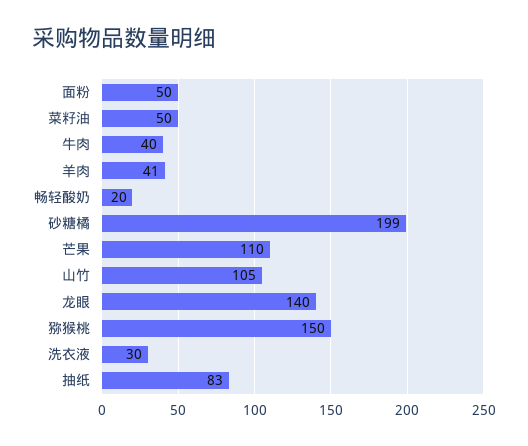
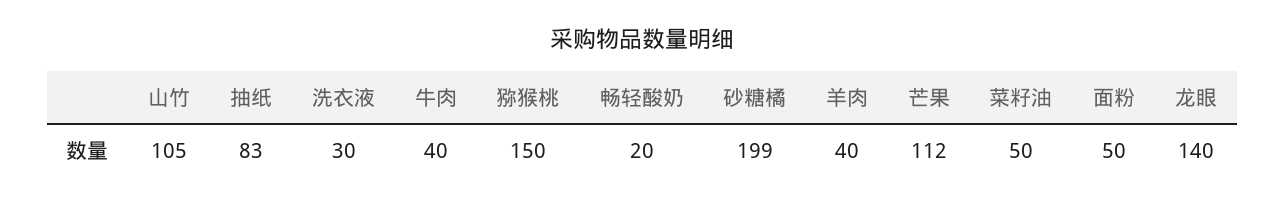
羊肉: 41 -> 40
芒果: 110 -> 112

